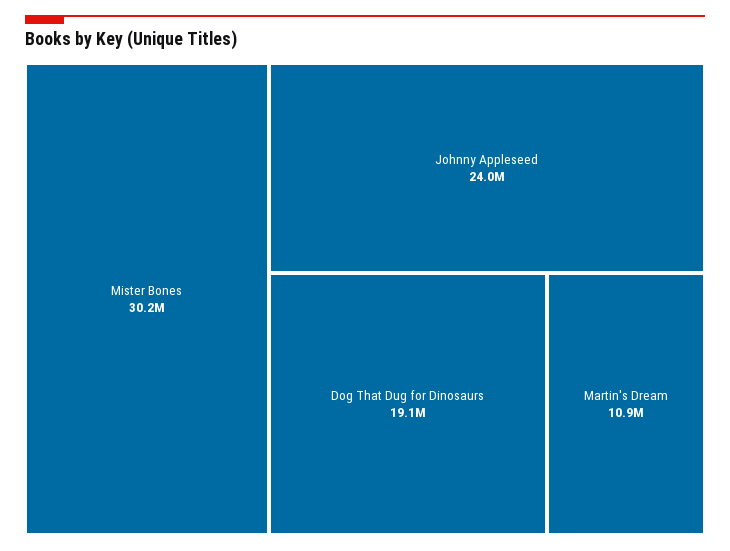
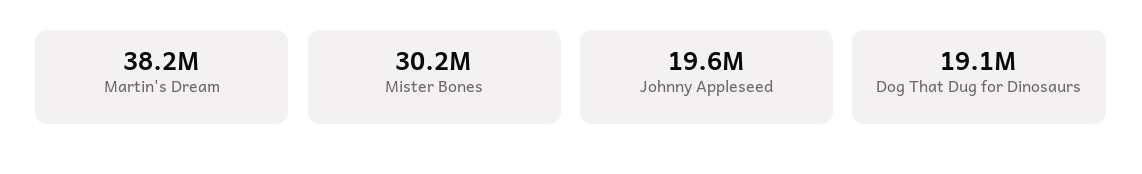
Johnny Appleseed: 24000000 -> 19600000
Martin's Dream: 10900000 -> 38200000

